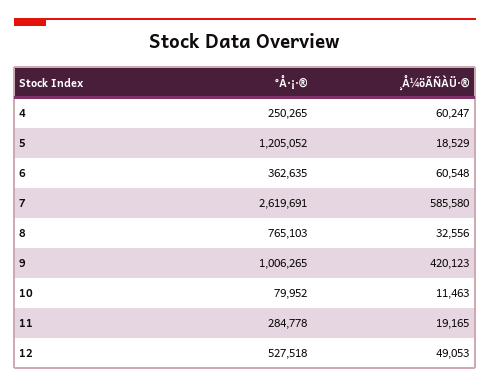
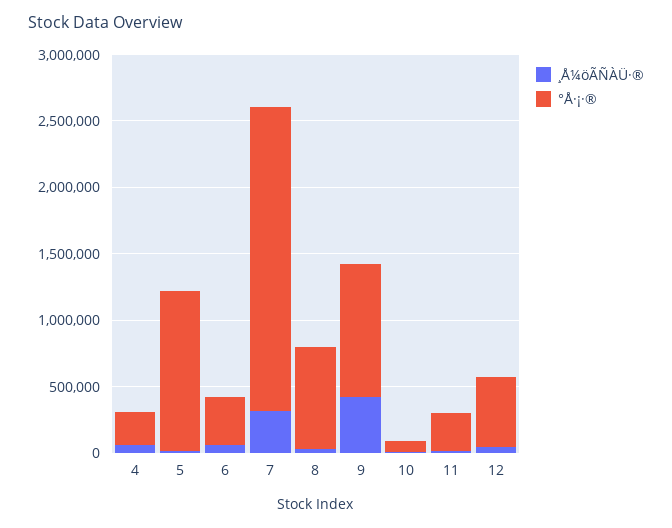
°Å·¡·®, 7: 2619691 -> 2300000
¸Å¼öÃÑÀÜ·®, 7: 585580 -> 300000

